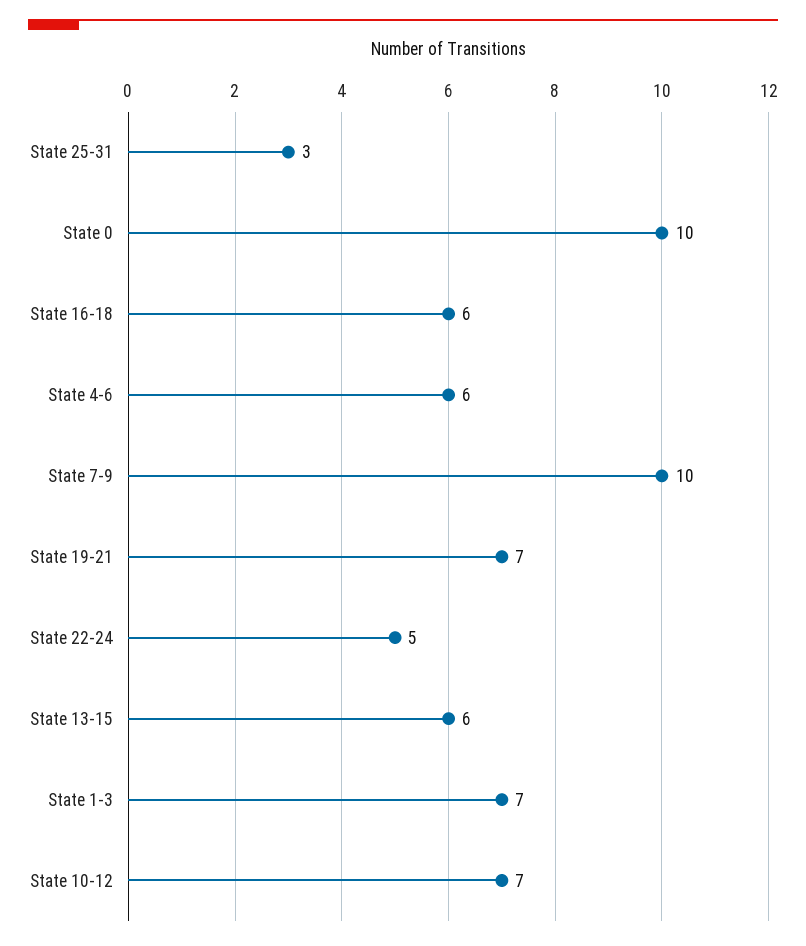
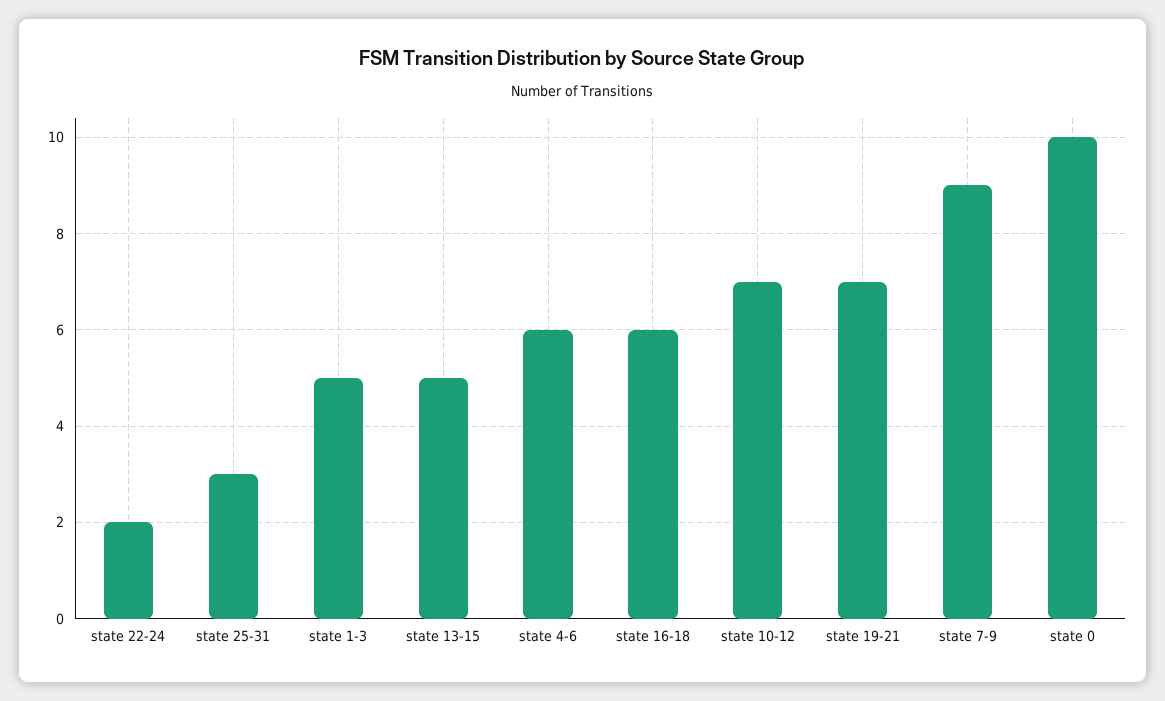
State 7-9: 10 -> 9
State 22-24: 5 -> 2
State 13-15: 6 -> 5
State 1-3: 7 -> 5

